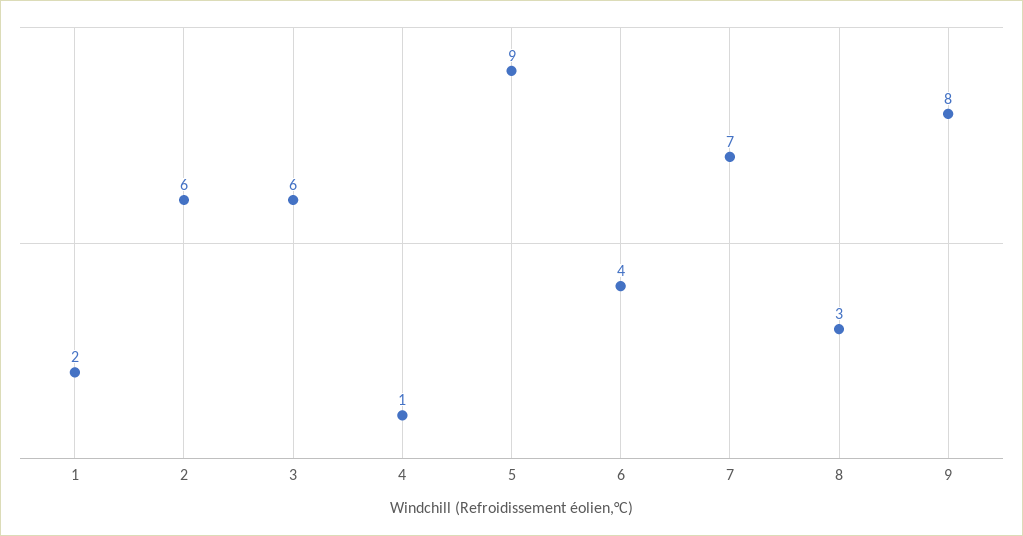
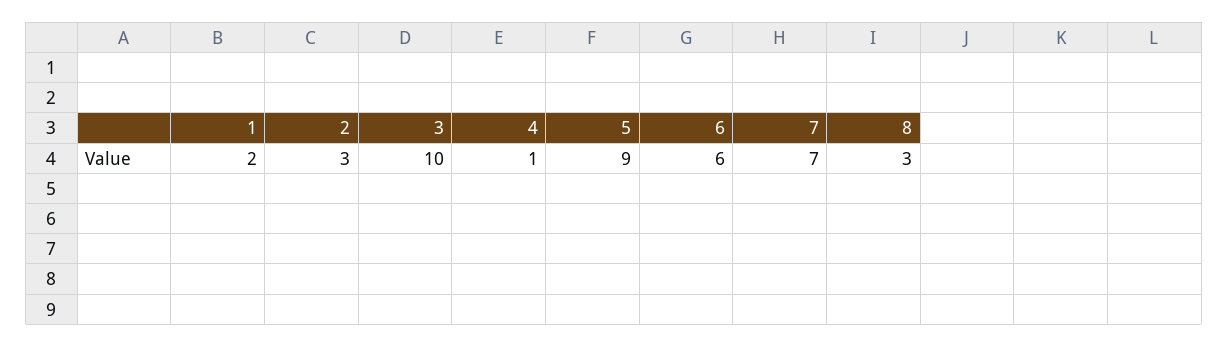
2: 6 -> 3
3: 6 -> 10
6: 4 -> 6
9: 8 -> none

